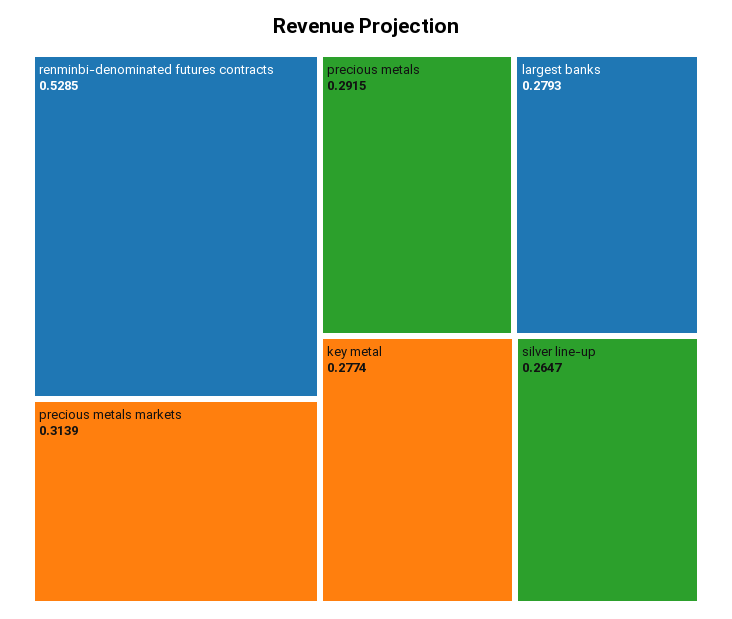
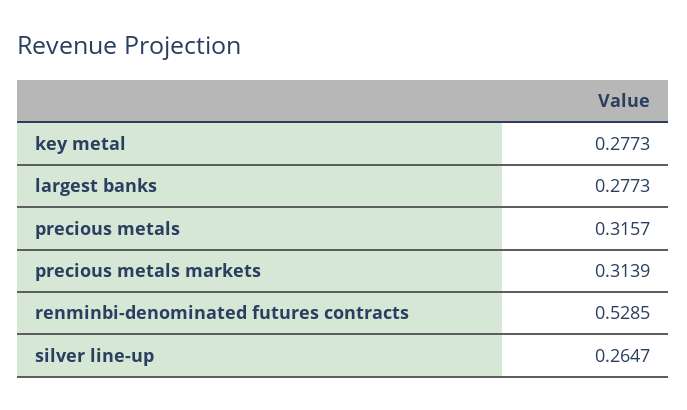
precious metals: 0.2915 -> 0.3157
largest banks: 0.2793 -> 0.2773
key metal: 0.2774 -> 0.2773

